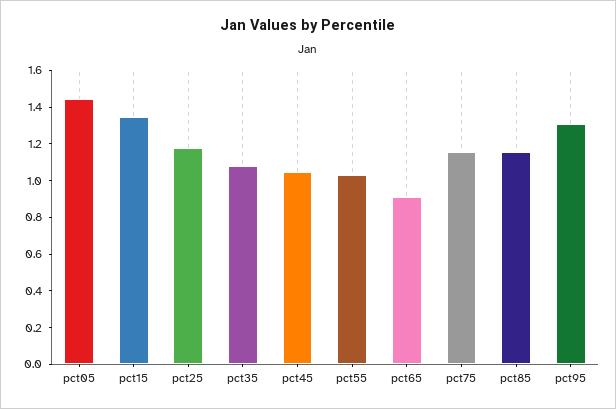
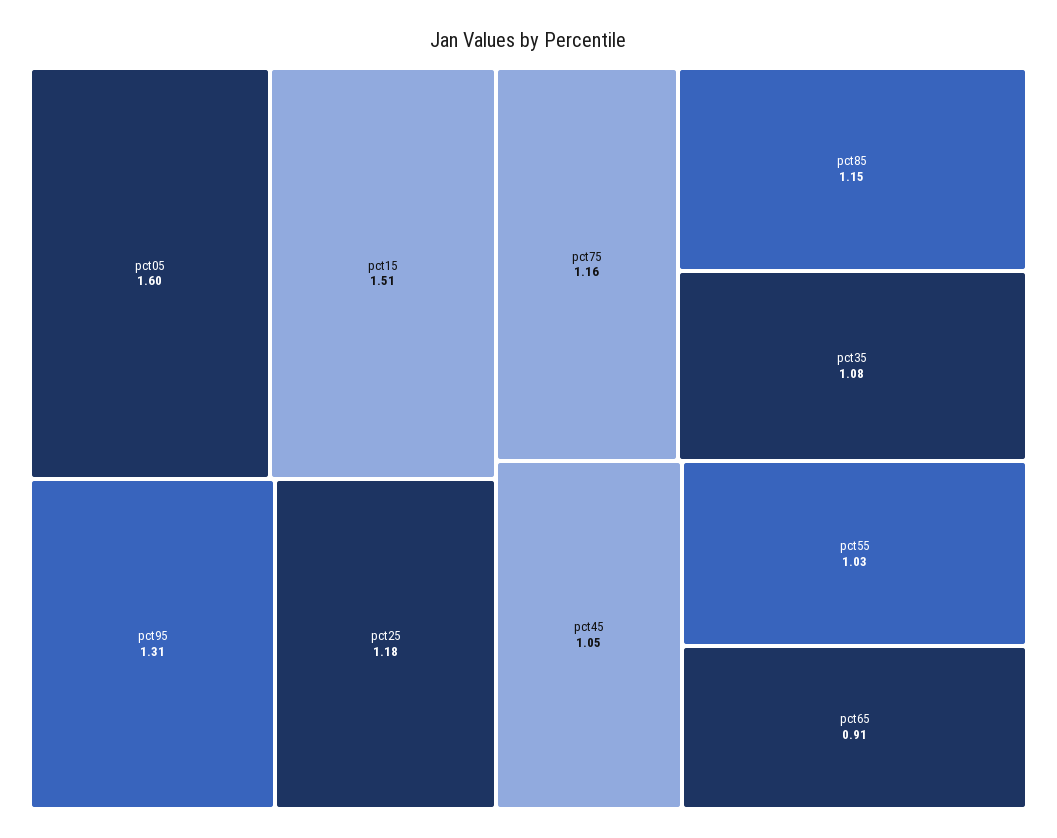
pct05: 1.45 -> 1.6
pct15: 1.35 -> 1.51

